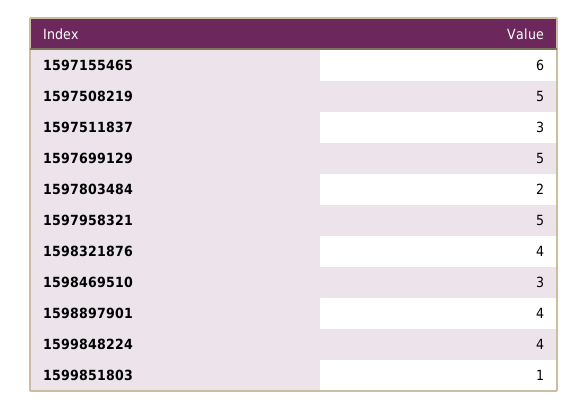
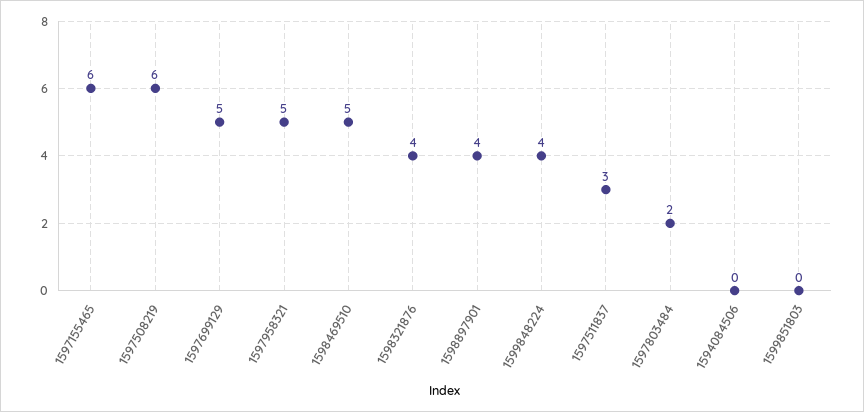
1597508219: 5 -> 6
1598469510: 3 -> 5
1599851803: 1 -> 0
1594084506: none -> 0

